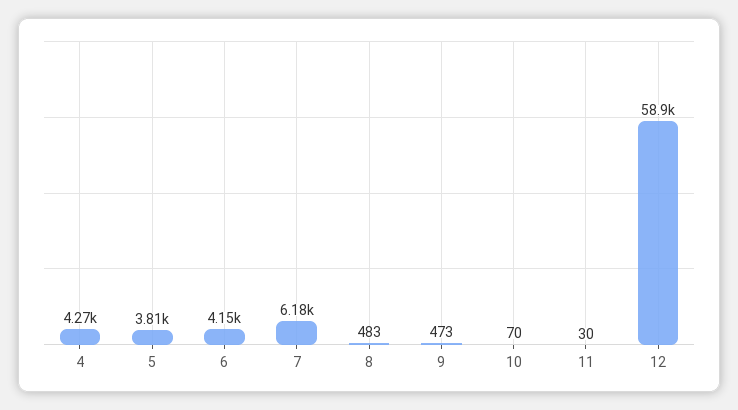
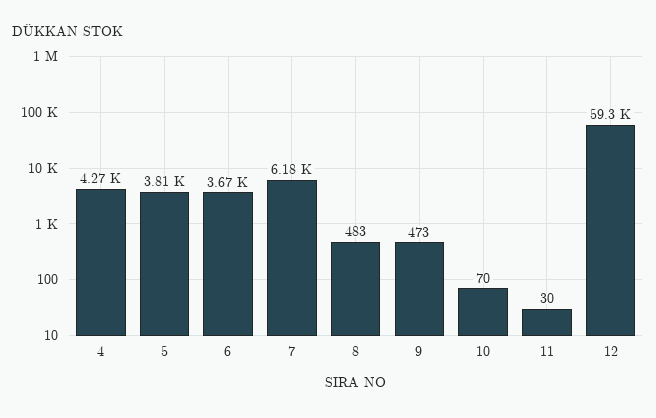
6: 4150 -> 3670
12: 58900 -> 59300

